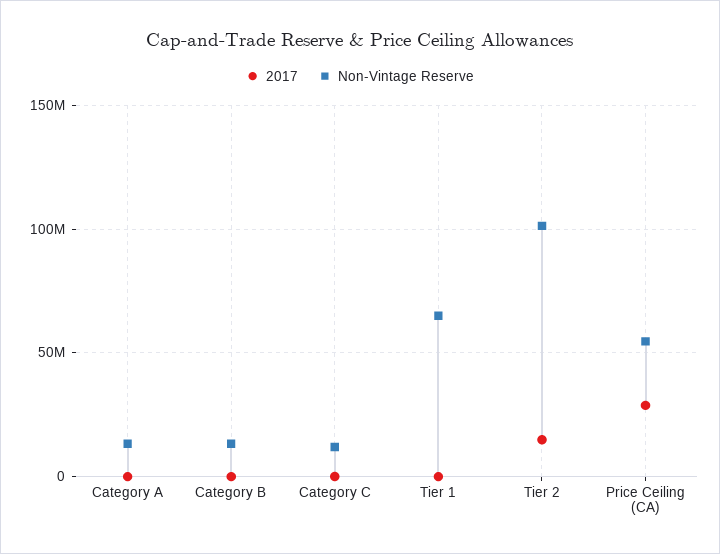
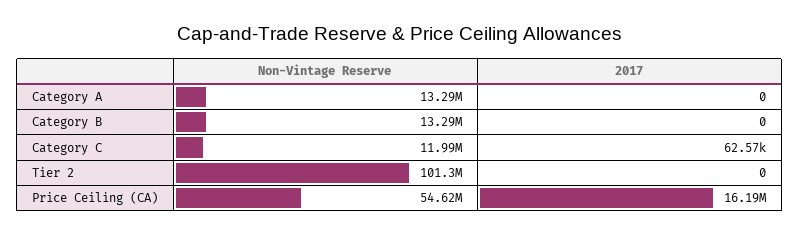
2017, Tier 1: 0 -> none
Non-Vintage Reserve, Tier 1: 65000000 -> none
2017, Tier 2: 15000000 -> 0
2017, Price Ceiling (CA): 30000000 -> 16190000

